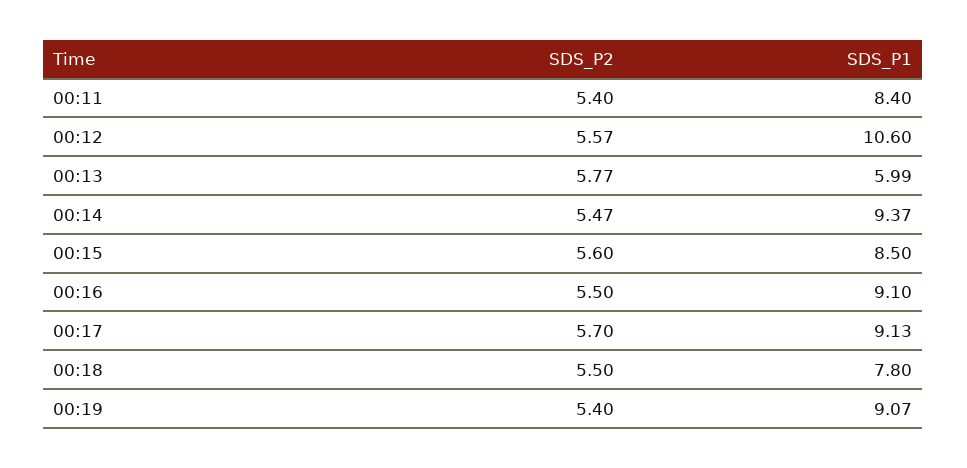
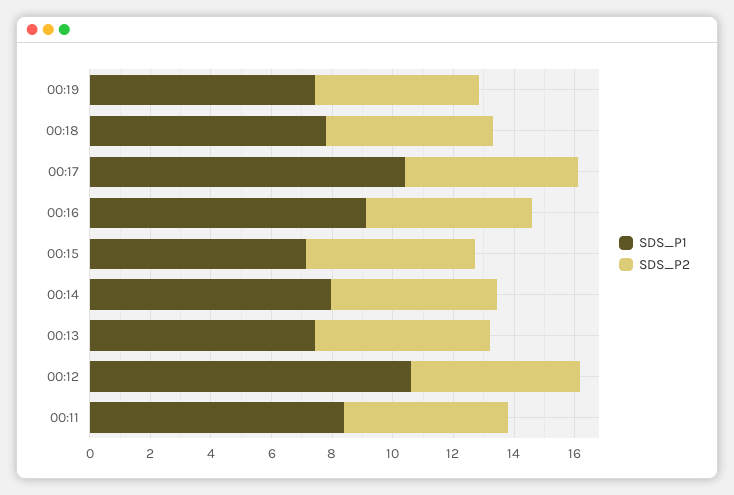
SDS_P1, 00:13: 5.99 -> 7.5
SDS_P1, 00:14: 9.37 -> 8
SDS_P1, 00:15: 8.5 -> 7
SDS_P1, 00:17: 9.13 -> 10.5
SDS_P1, 00:19: 9.07 -> 7.5

